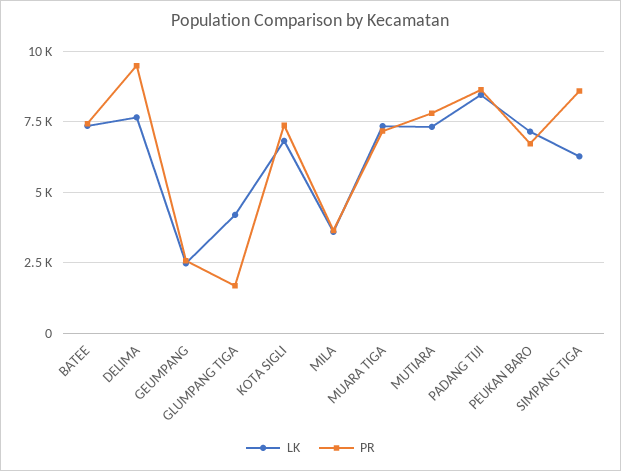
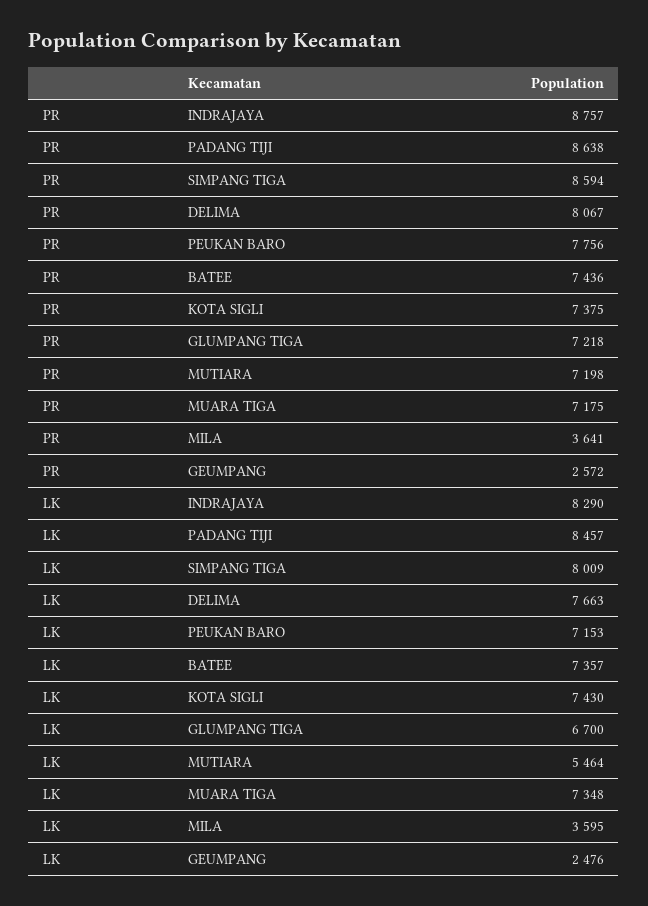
PR, DELIMA: 9500 -> 8067
LK, GLUMPANG TIGA: 4250 -> 6700
PR, GLUMPANG TIGA: 1750 -> 7218
LK, KOTA SIGLI: 6750 -> 7430
LK, MUTIARA: 7250 -> 5464
PR, MUTIARA: 7750 -> 7198
PR, PEUKAN BARO: 6750 -> 7756
LK, SIMPANG TIGA: 6250 -> 8009
PR, INDRAJAYA: none -> 8757
LK, INDRAJAYA: none -> 8290

